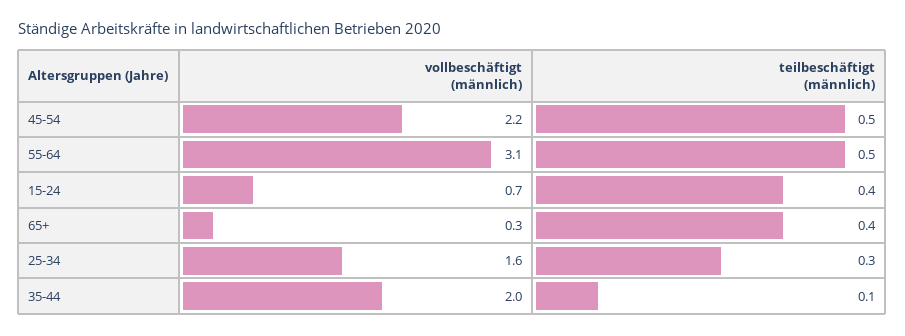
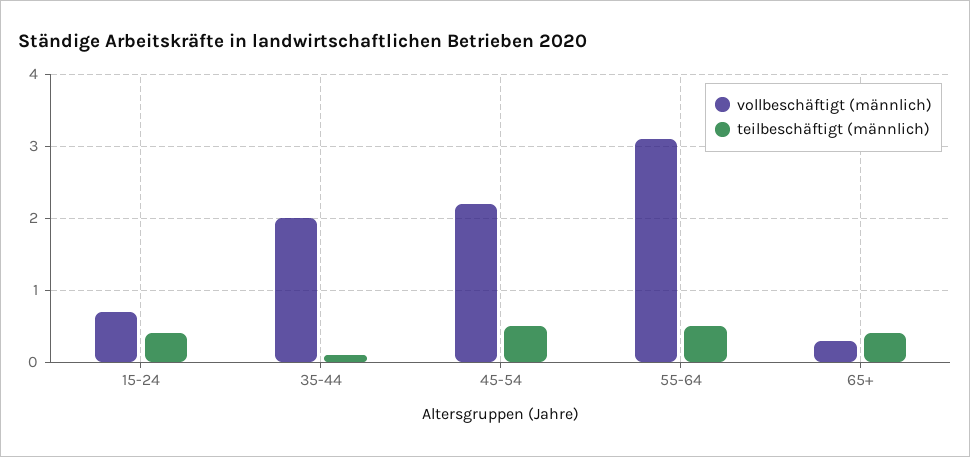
vollbeschäftigt (männlich), 25-34: 1.6 -> none
teilbeschäftigt (männlich), 25-34: 0.3 -> none

